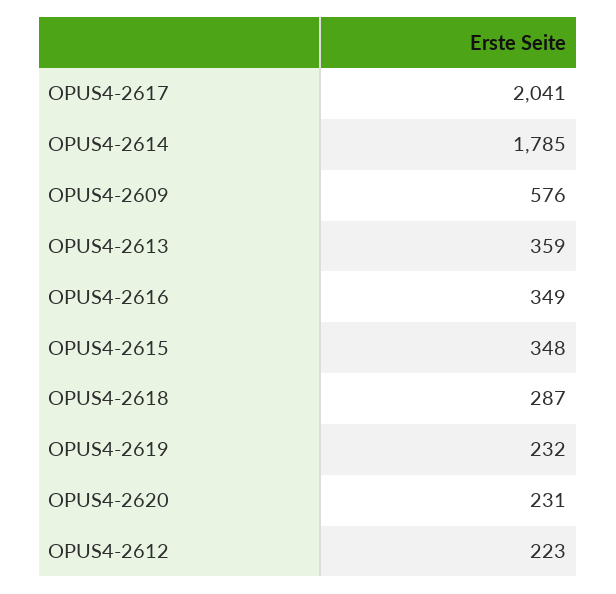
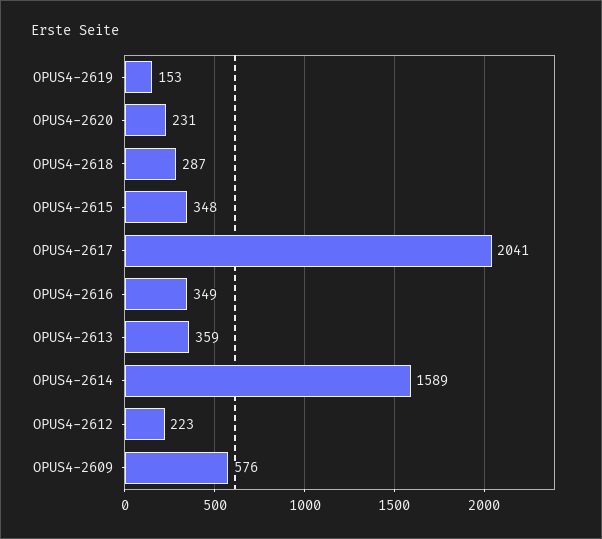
OPUS4-2614: 1785 -> 1589
OPUS4-2619: 232 -> 153

